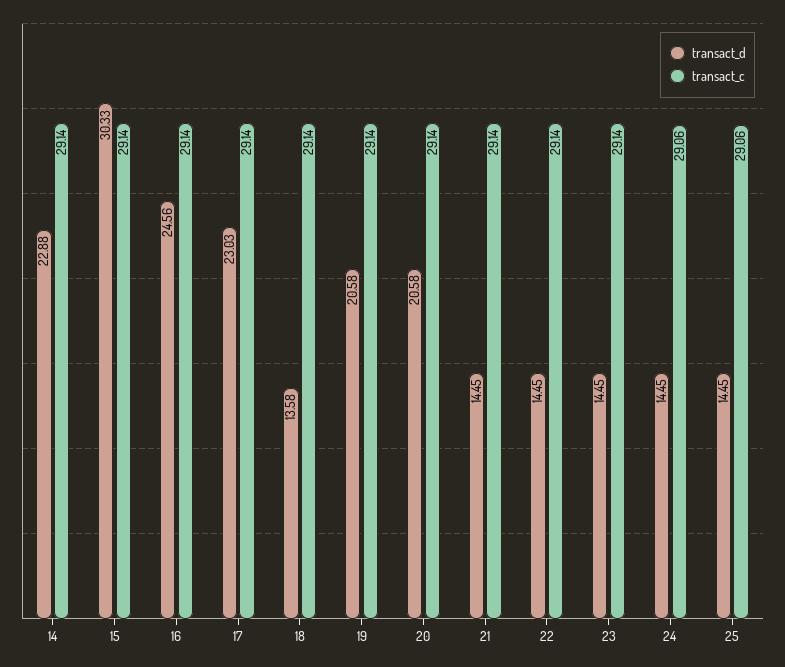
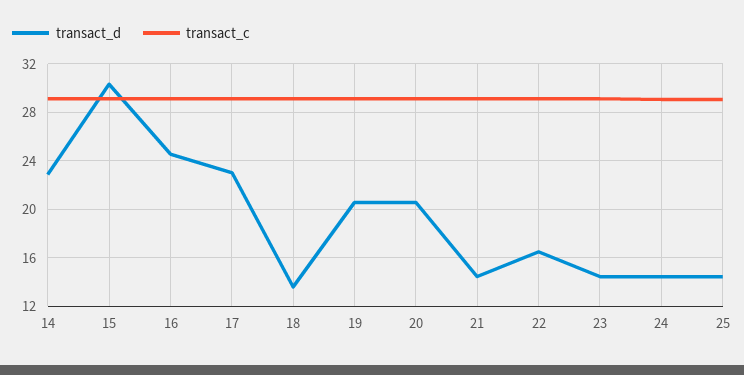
transact_d, 22: 14.45 -> 16.5

